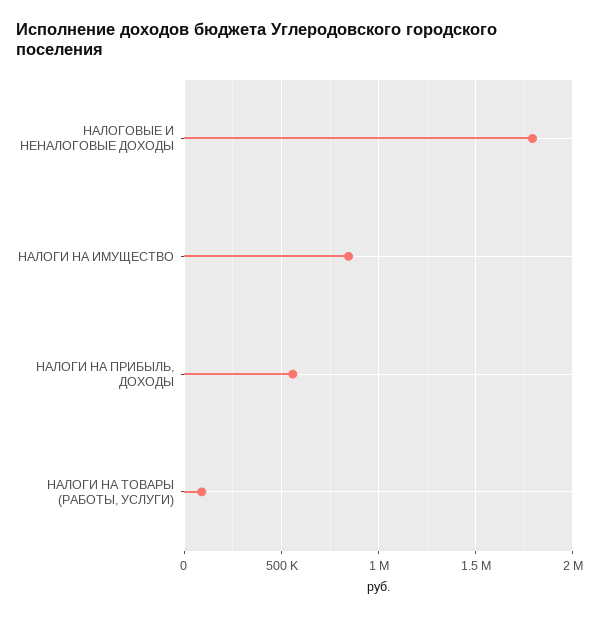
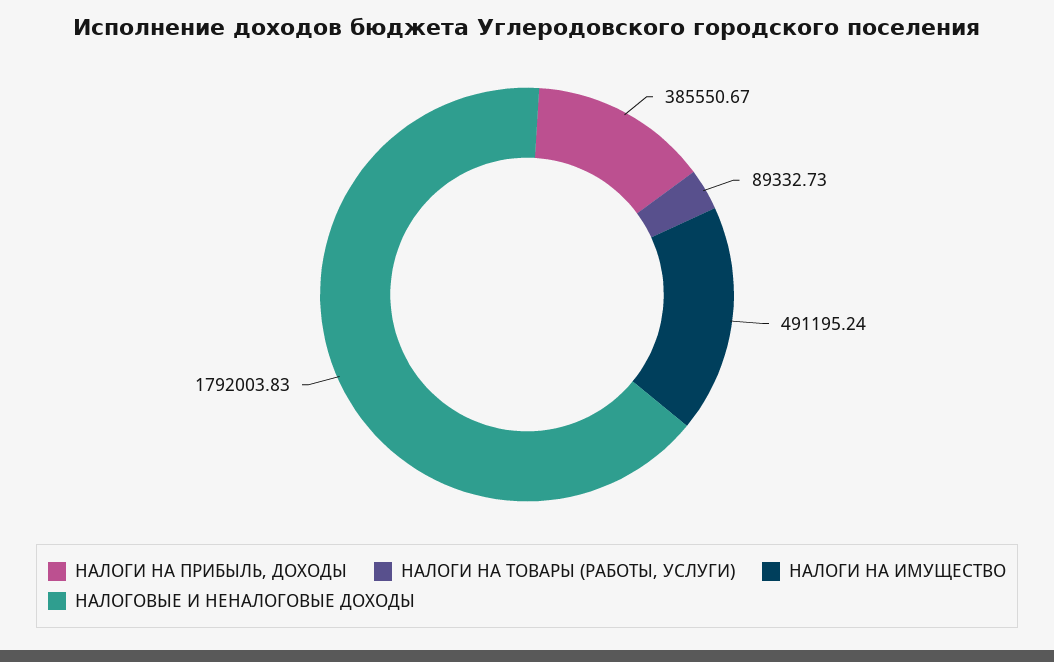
НАЛОГИ НА ИМУЩЕСТВО: 850000 -> 491195.24
НАЛОГИ НА ПРИБЫЛЬ, ДОХОДЫ: 550000 -> 385550.67

